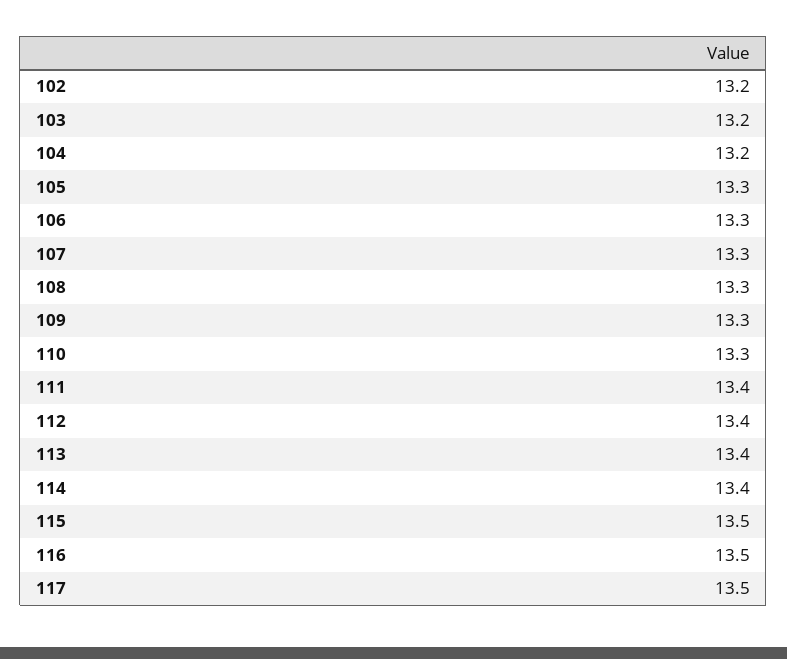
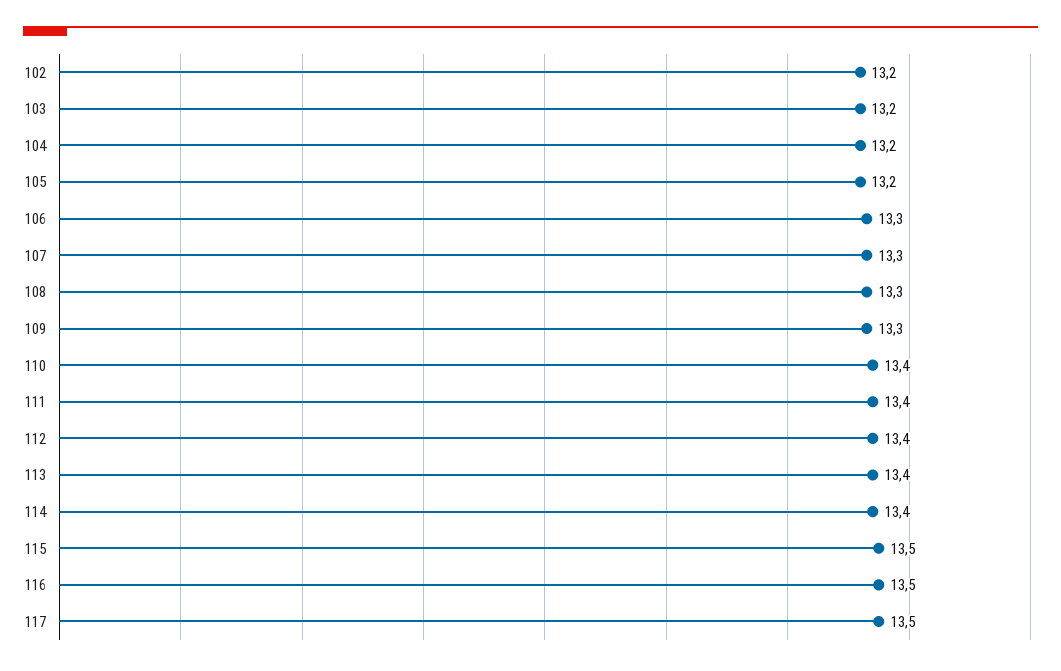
105: 13.3 -> 13.2
110: 13.3 -> 13.4

